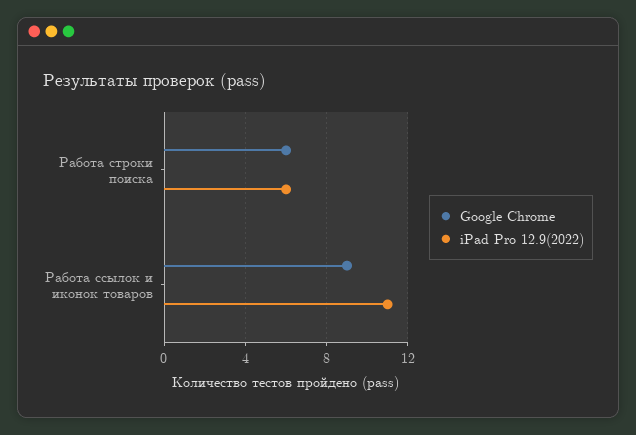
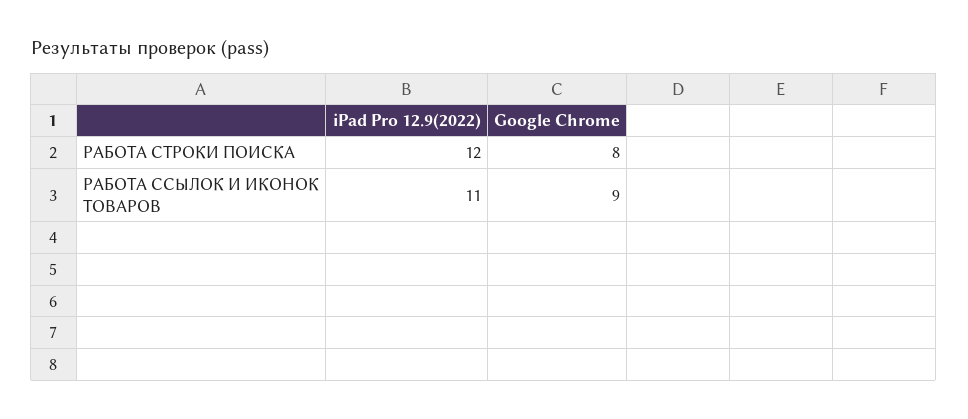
Google Chrome, Работа строки поиска: 6 -> 8
iPad Pro 12.9(2022), Работа строки поиска: 6 -> 12

